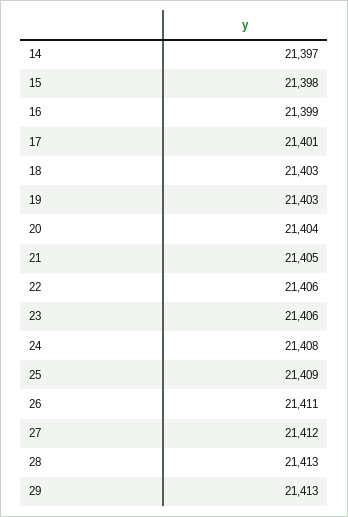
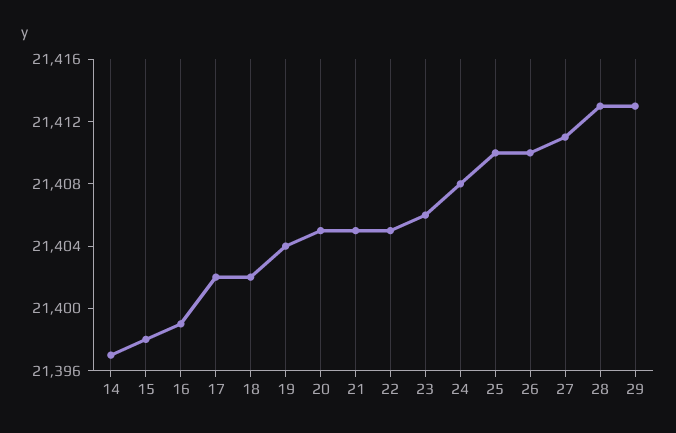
17: 21401 -> 21402
18: 21403 -> 21402
19: 21403 -> 21404
20: 21404 -> 21405
22: 21406 -> 21405
25: 21409 -> 21410
26: 21411 -> 21410
27: 21412 -> 21411

